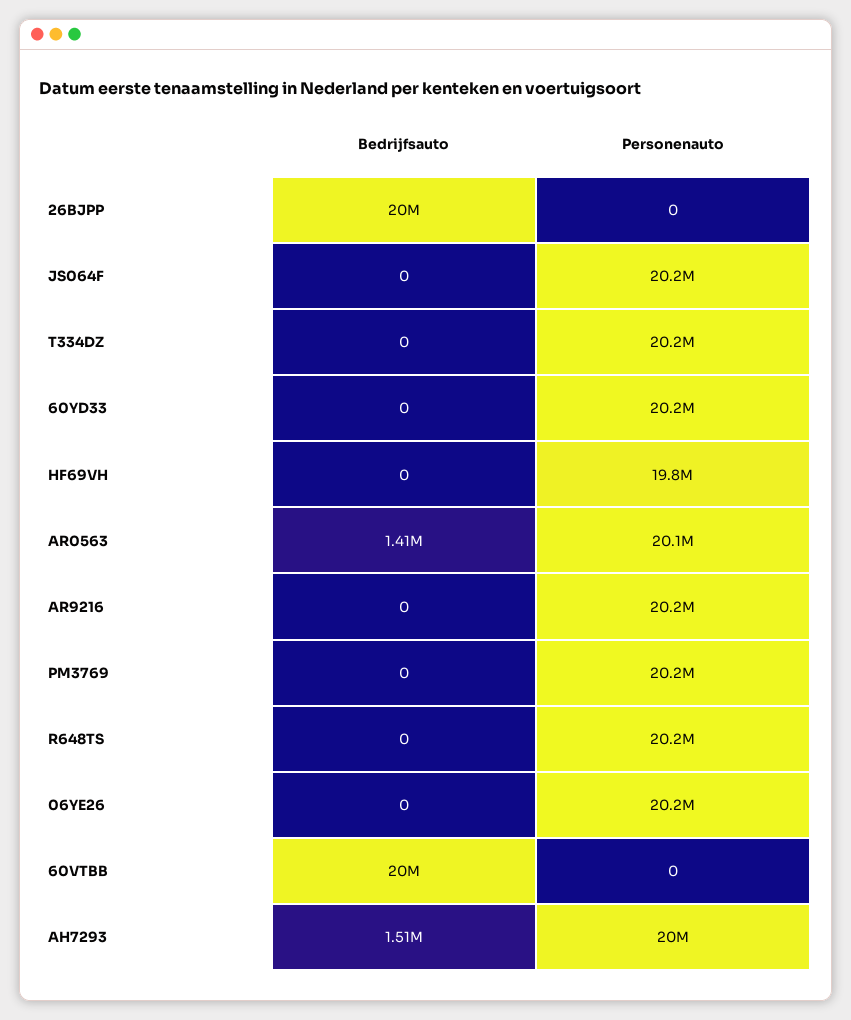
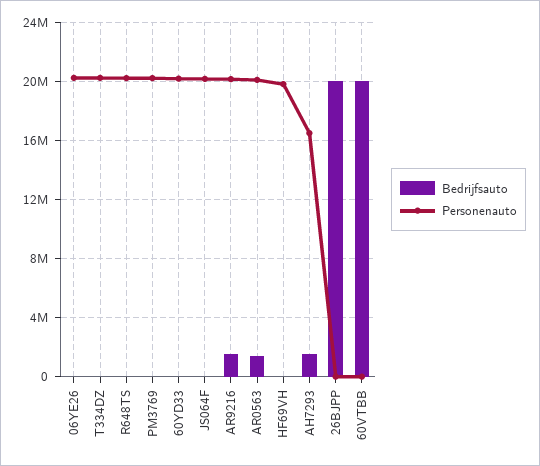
Bedrijfsauto, AR9216: 0 -> 1500000
Personenauto, AH7293: 20000000 -> 16500000

